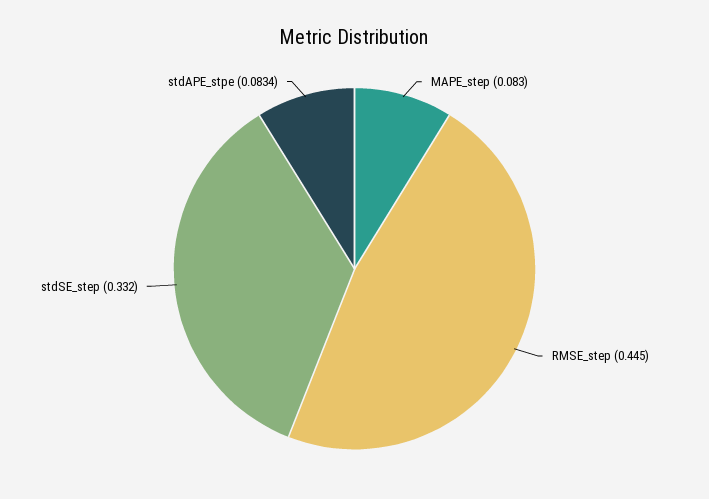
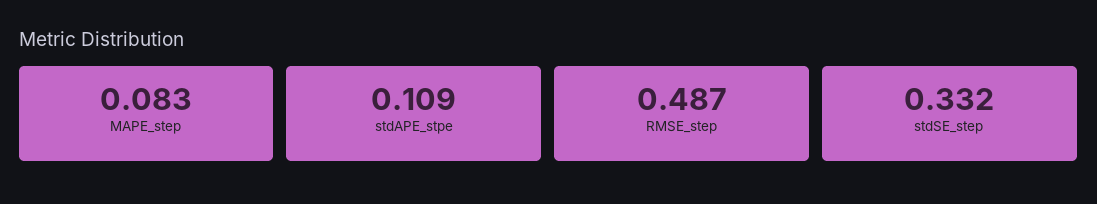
RMSE_step: 0.445 -> 0.487
stdAPE_stpe: 0.0834 -> 0.109

